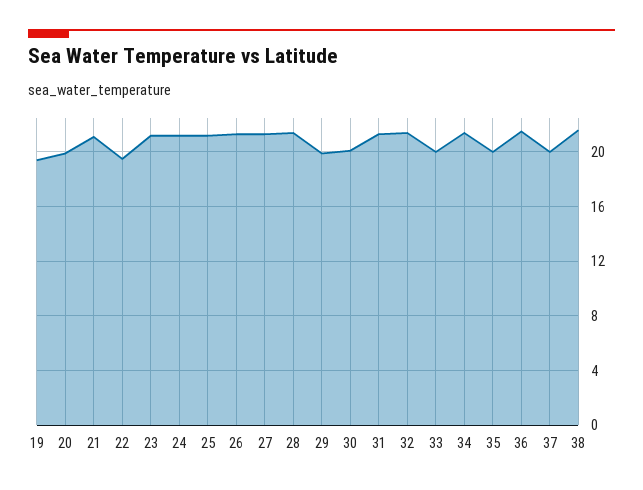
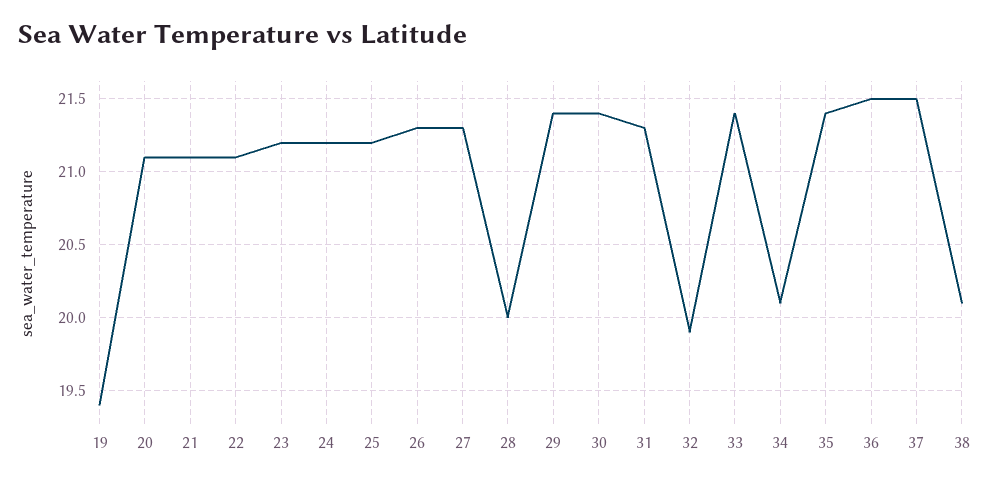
20: 20 -> 21.1
22: 19.5 -> 21.1
28: 21.5 -> 20
29: 20 -> 21.4
30: 20 -> 21.4
32: 21.5 -> 19.9
33: 20 -> 21.4
34: 21.5 -> 20.1
35: 20 -> 21.4
37: 20 -> 21.5
38: 21.5 -> 20.1

